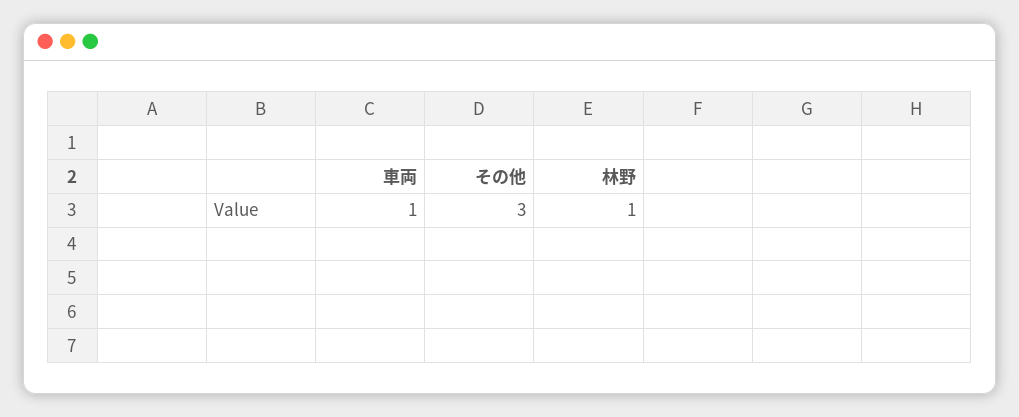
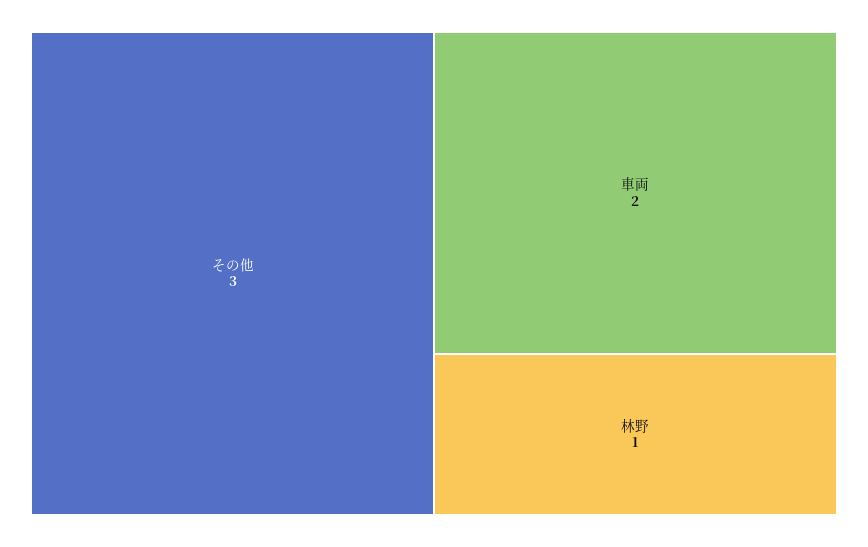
車両: 1 -> 2

